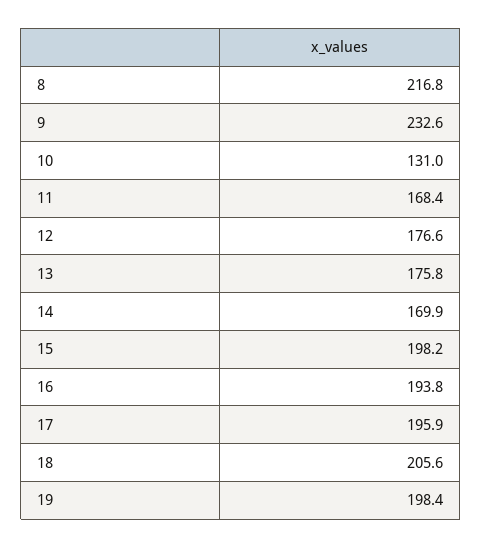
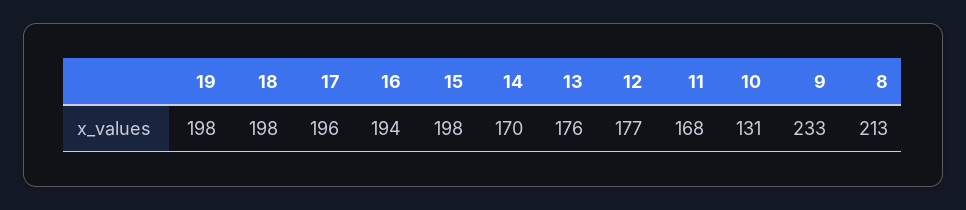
8: 216.8 -> 213
18: 205.6 -> 198

